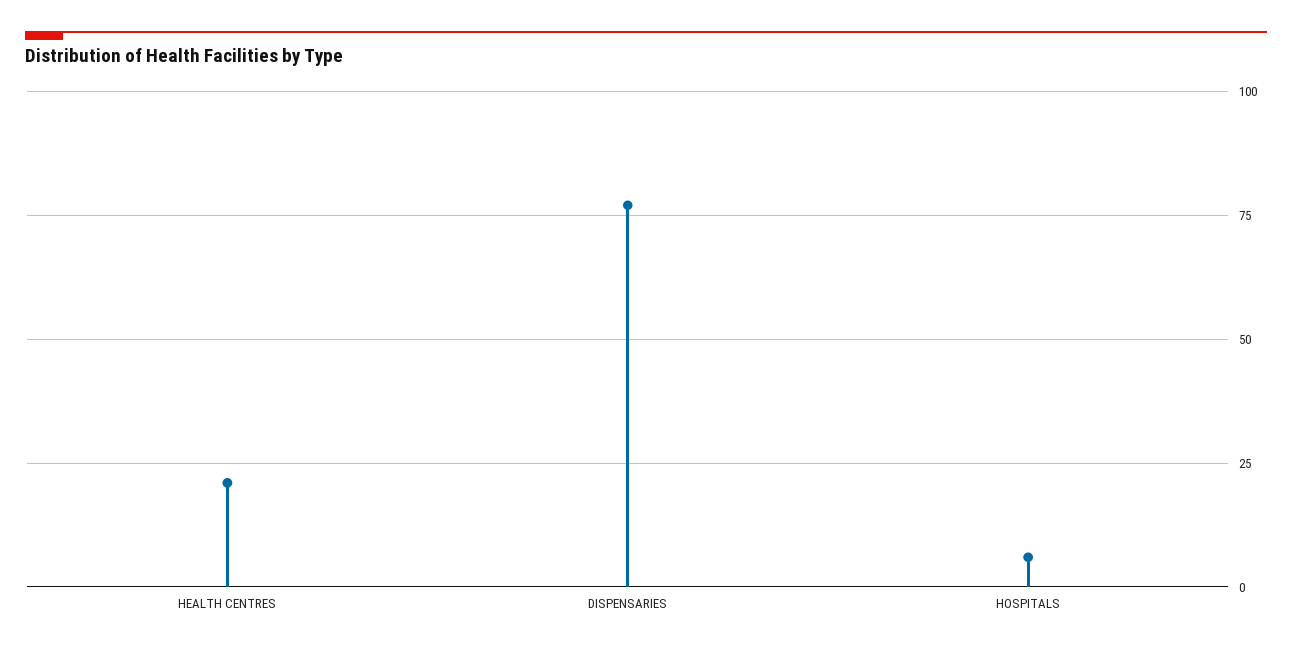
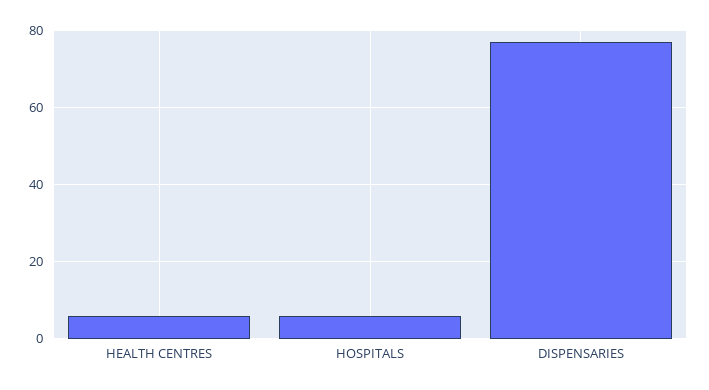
HEALTH CENTRES: 20 -> 5

